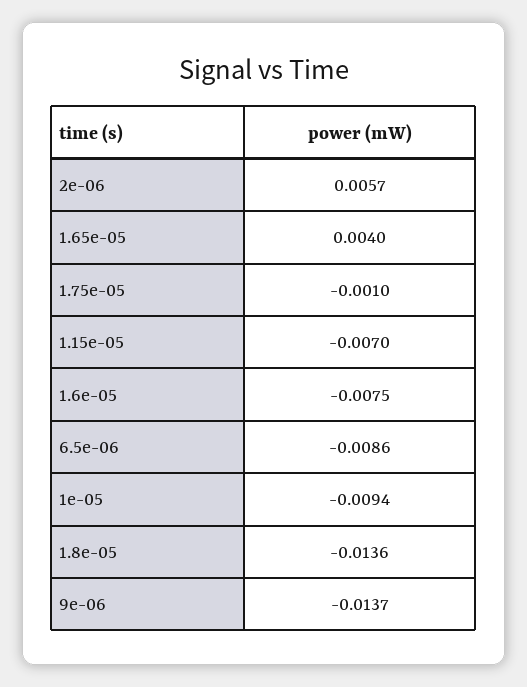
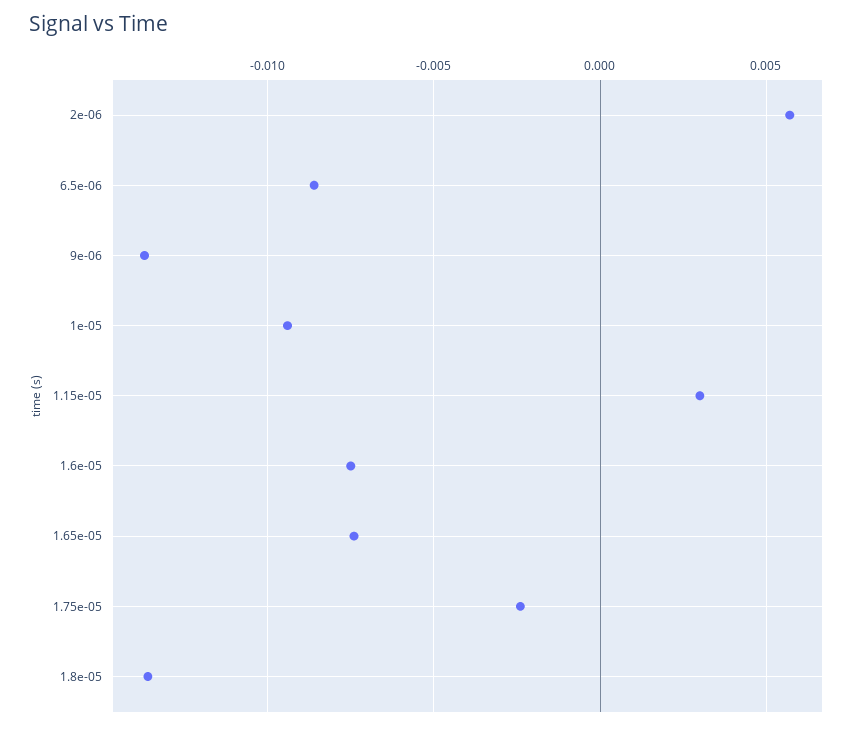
1.65e-05: 0.004 -> -0.0075
1.75e-05: -0.001 -> -0.0025
1.15e-05: -0.007 -> 0.003

